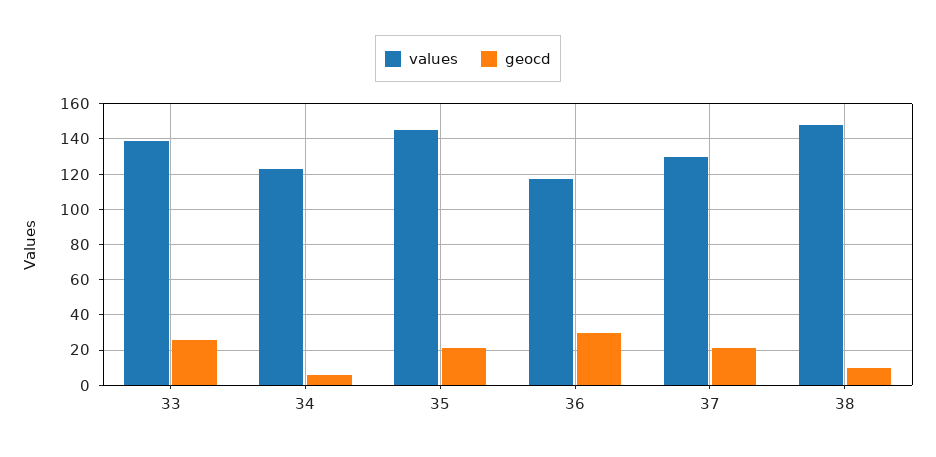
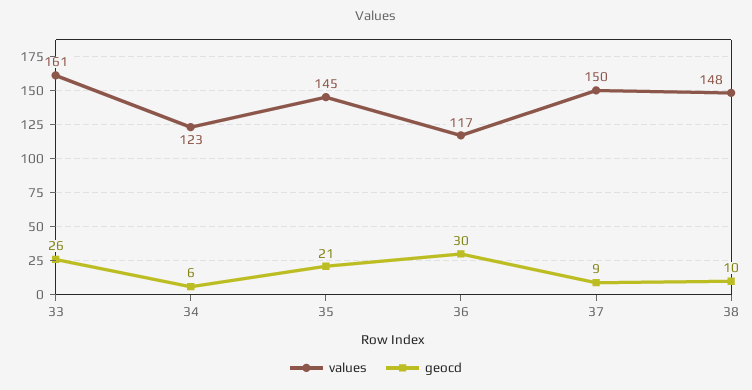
values, 33: 140 -> 161
values, 37: 130 -> 150
geocd, 37: 20 -> 9

